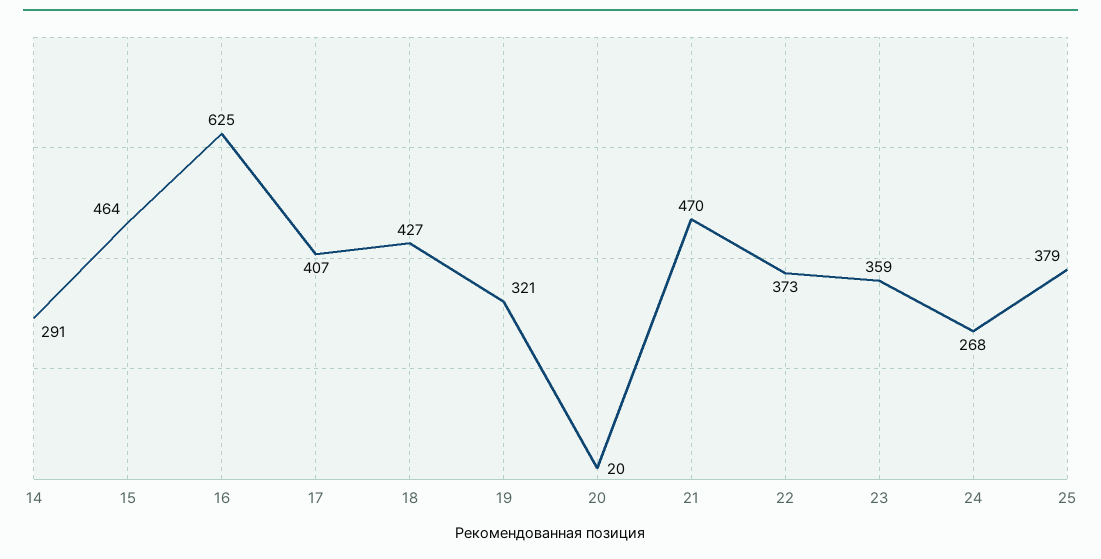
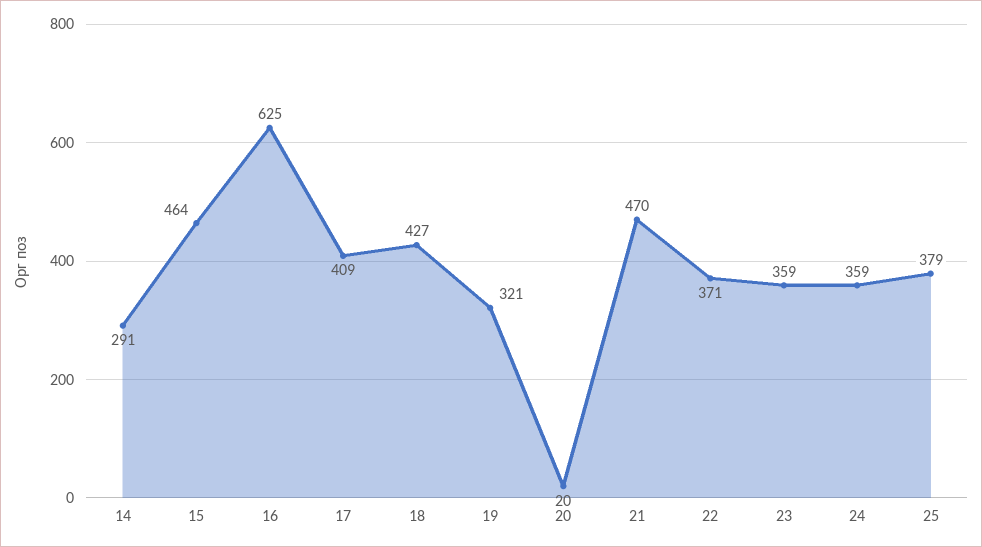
17: 407 -> 409
22: 373 -> 371
24: 268 -> 359

